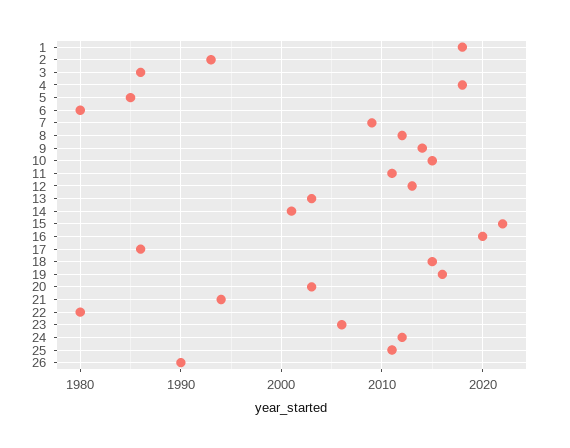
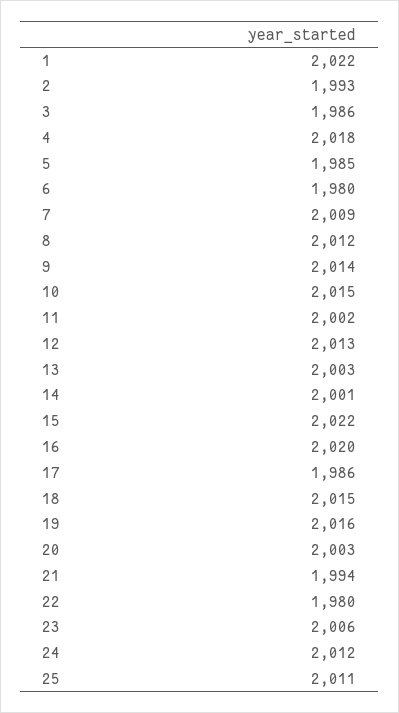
1: 2018 -> 2022
11: 2011 -> 2002
26: 1990 -> none

